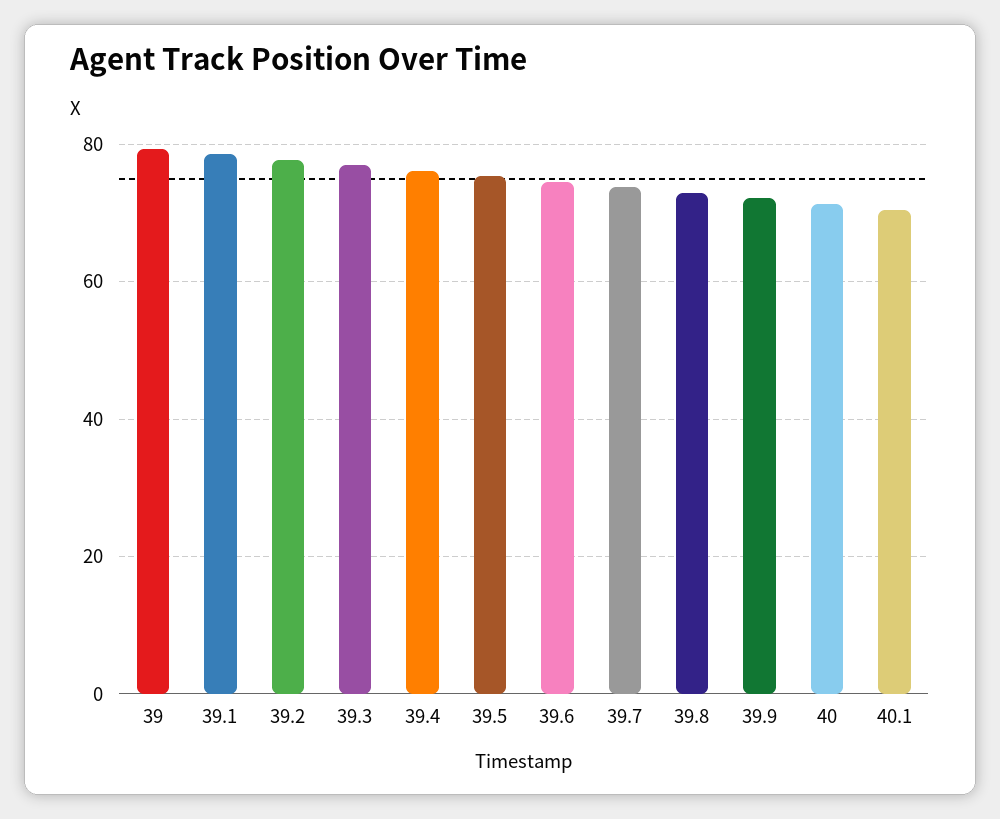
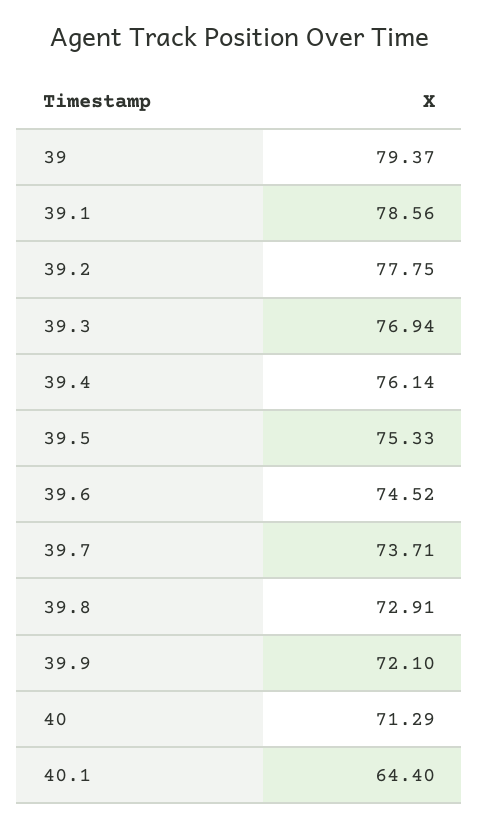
40.1: 70 -> 64.4

